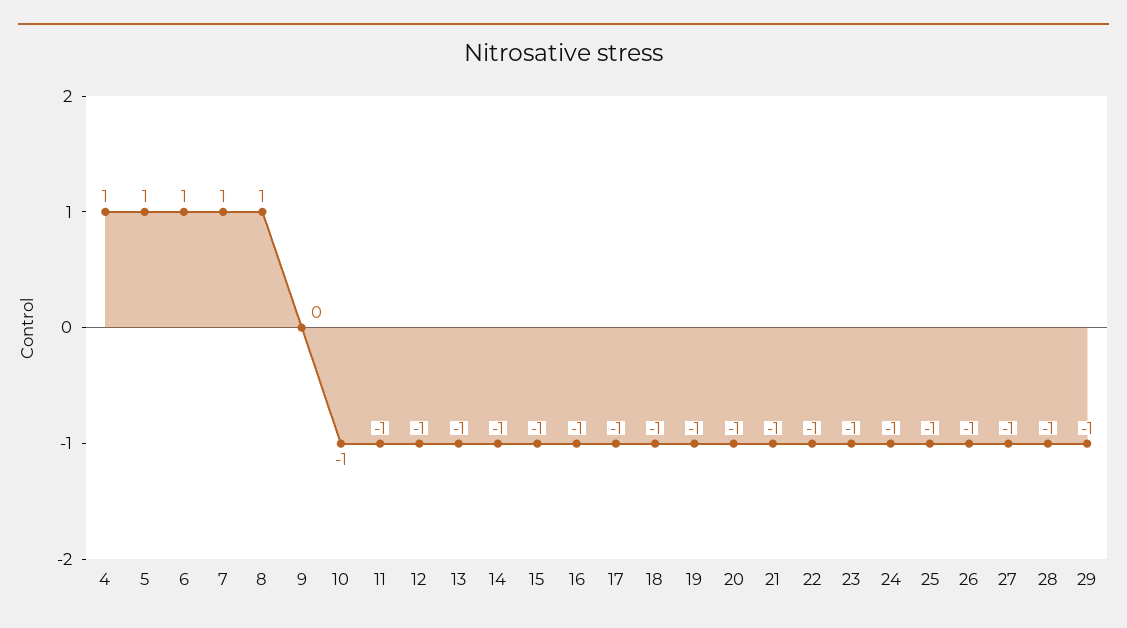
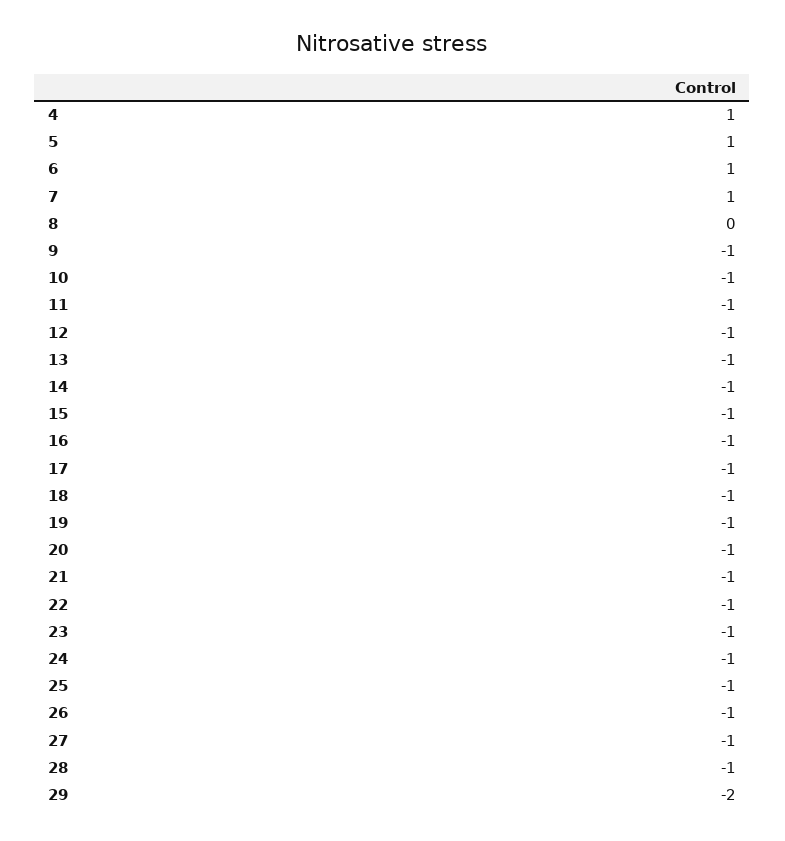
8: 1 -> 0
9: 0 -> -1
29: -1 -> -2

